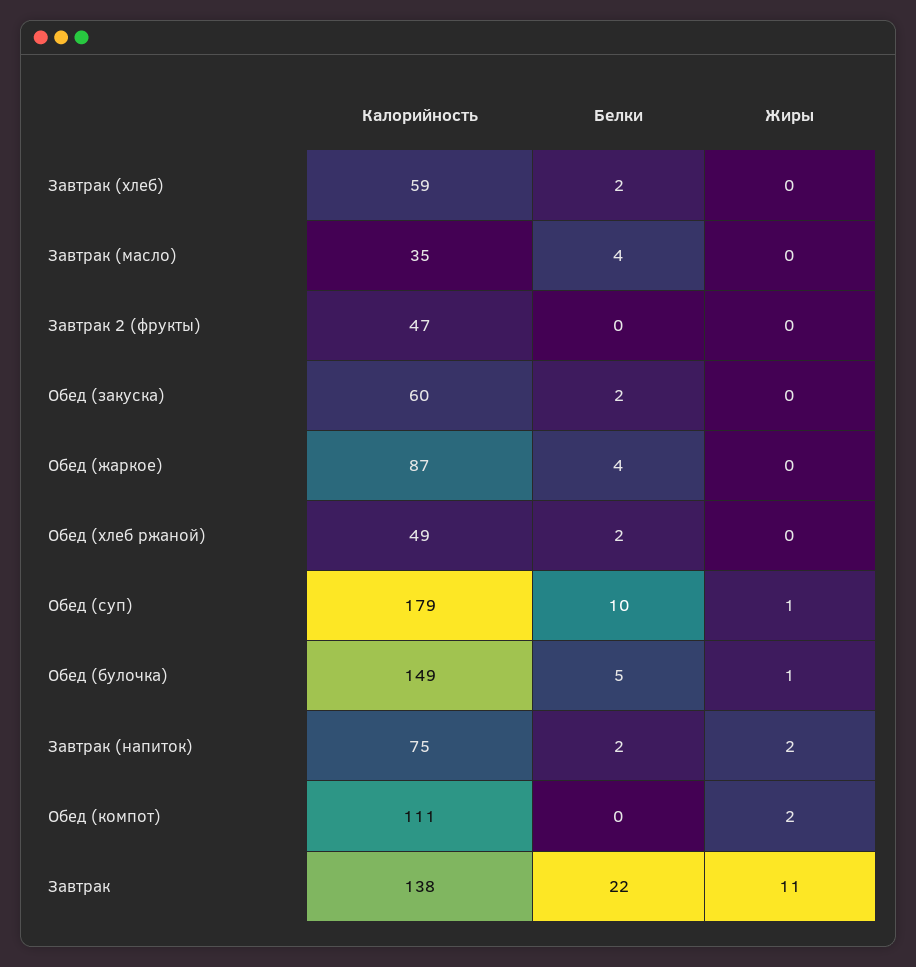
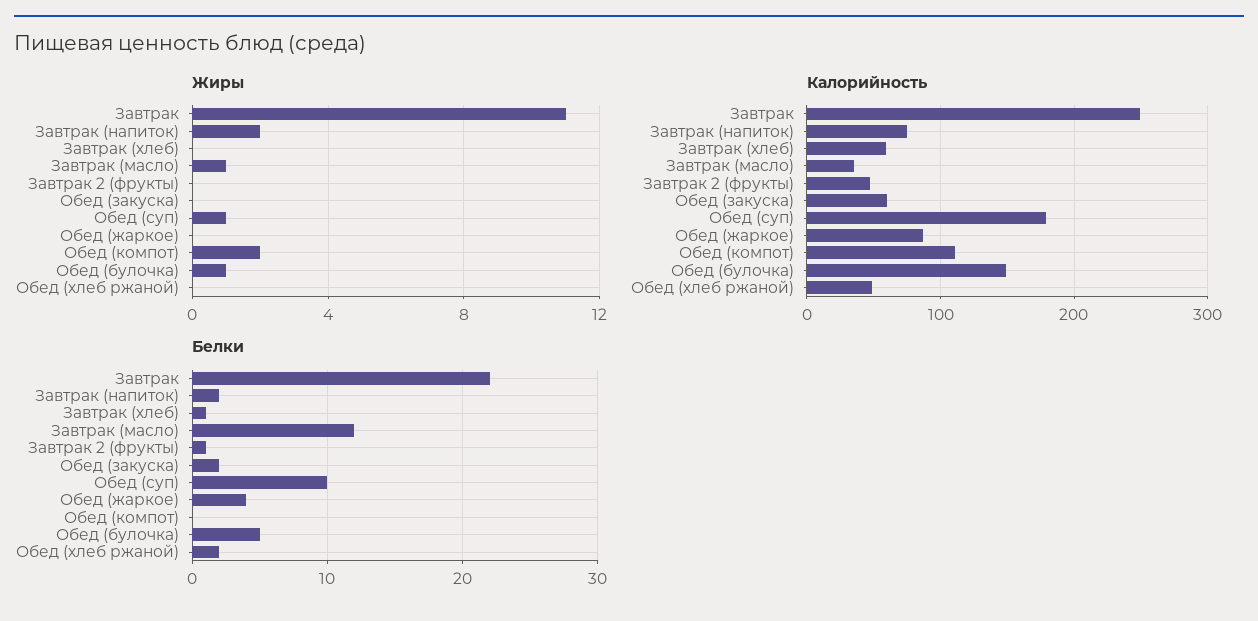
Белки, Завтрак (хлеб): 2 -> 1
Белки, Завтрак (масло): 4 -> 12
Жиры, Завтрак (масло): 0 -> 1
Белки, Завтрак 2 (фрукты): 0 -> 1
Калорийность, Завтрак: 138 -> 250

